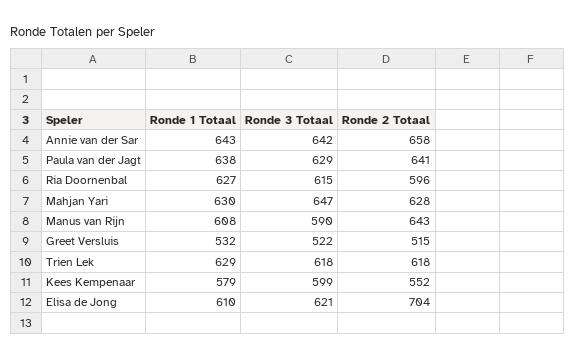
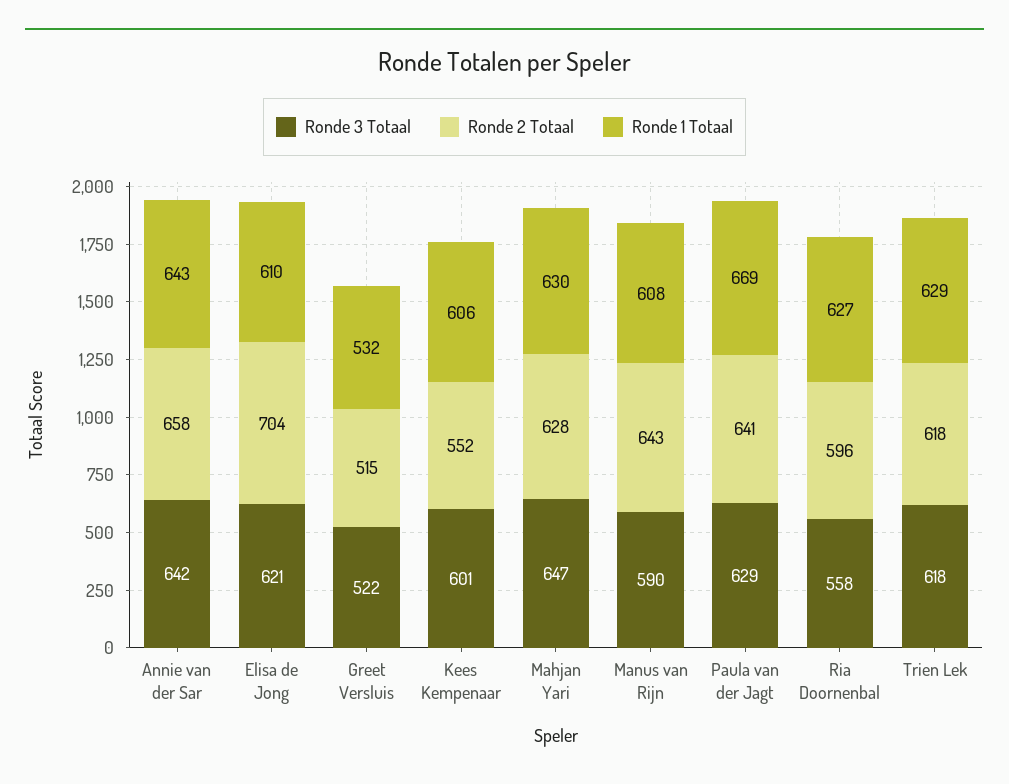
Ronde 1 Totaal, Paula van der Jagt: 638 -> 669
Ronde 3 Totaal, Ria Doornenbal: 615 -> 558
Ronde 1 Totaal, Kees Kempenaar: 579 -> 606
Ronde 3 Totaal, Kees Kempenaar: 599 -> 601

